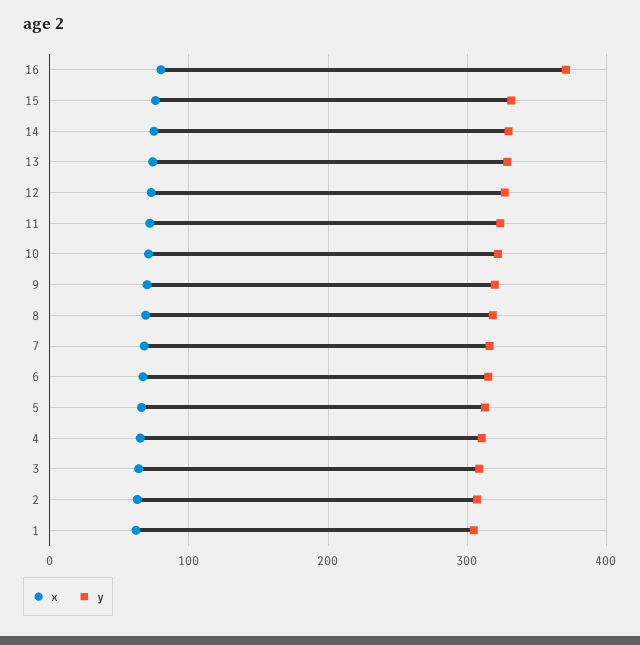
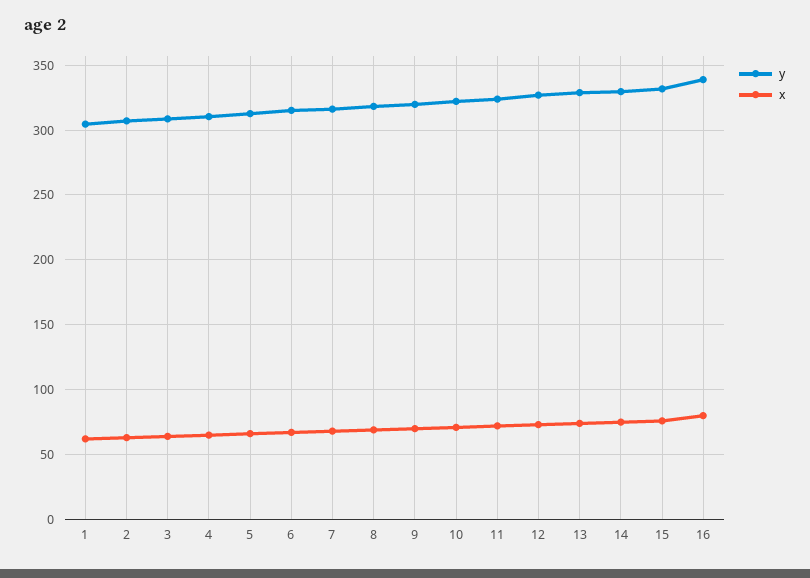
y, 16: 370 -> 340

